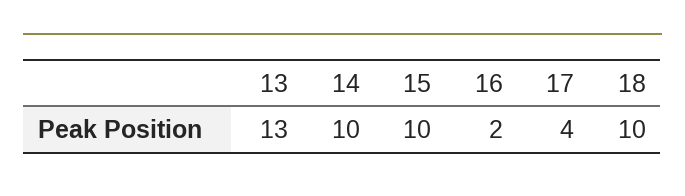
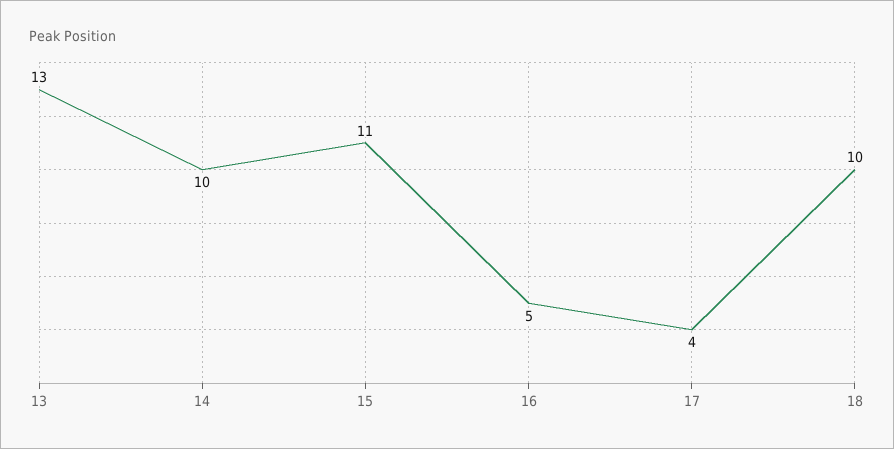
15: 10 -> 11
16: 2 -> 5

